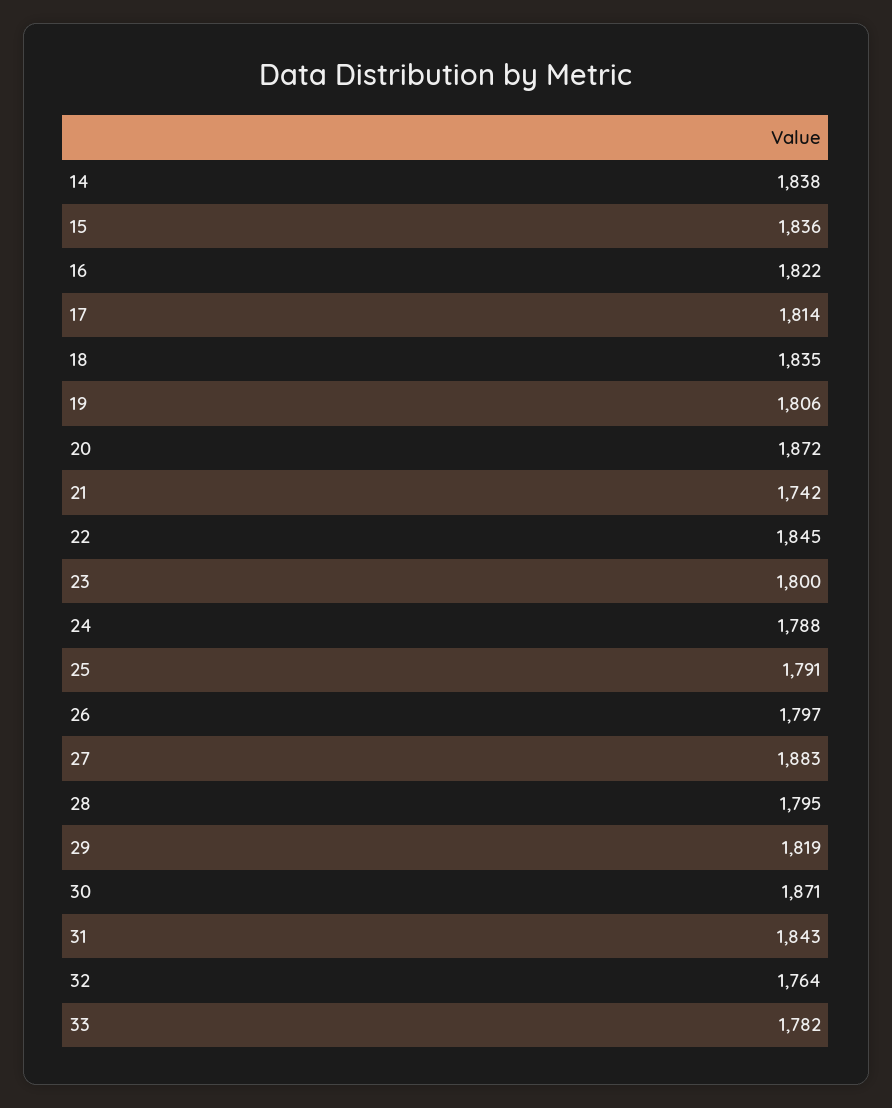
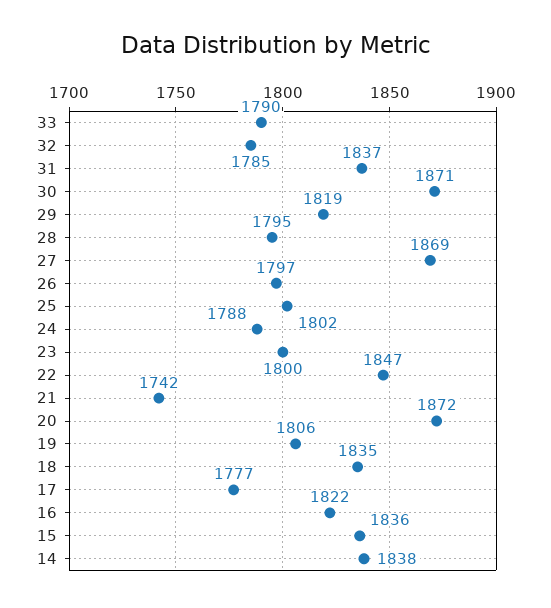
17: 1814 -> 1777
22: 1845 -> 1847
25: 1791 -> 1802
27: 1883 -> 1869
31: 1843 -> 1837
32: 1764 -> 1785
33: 1782 -> 1790

